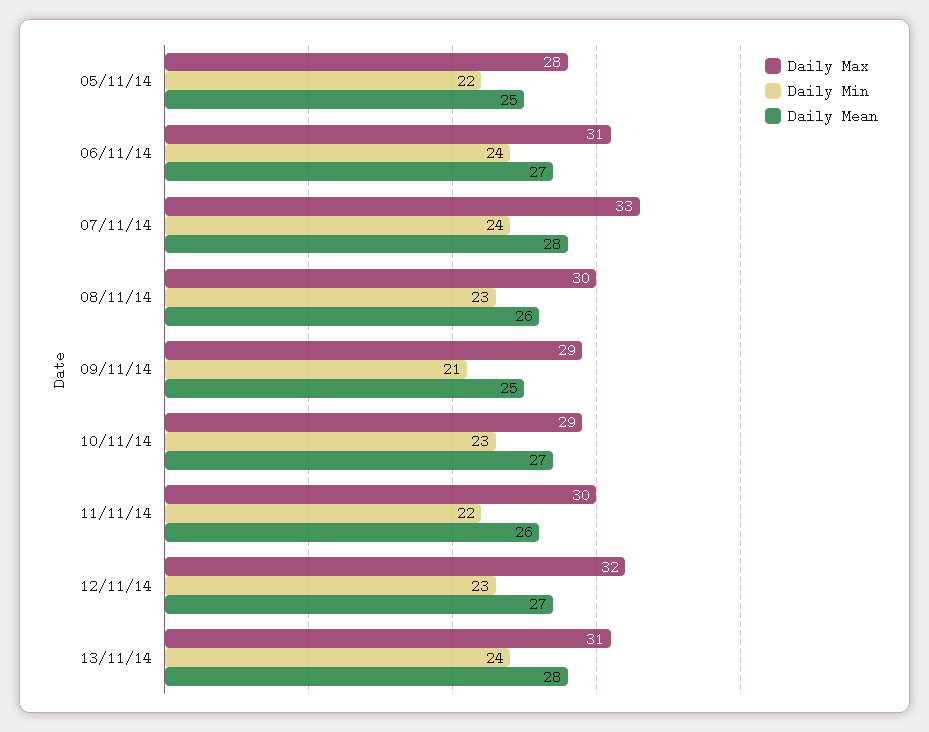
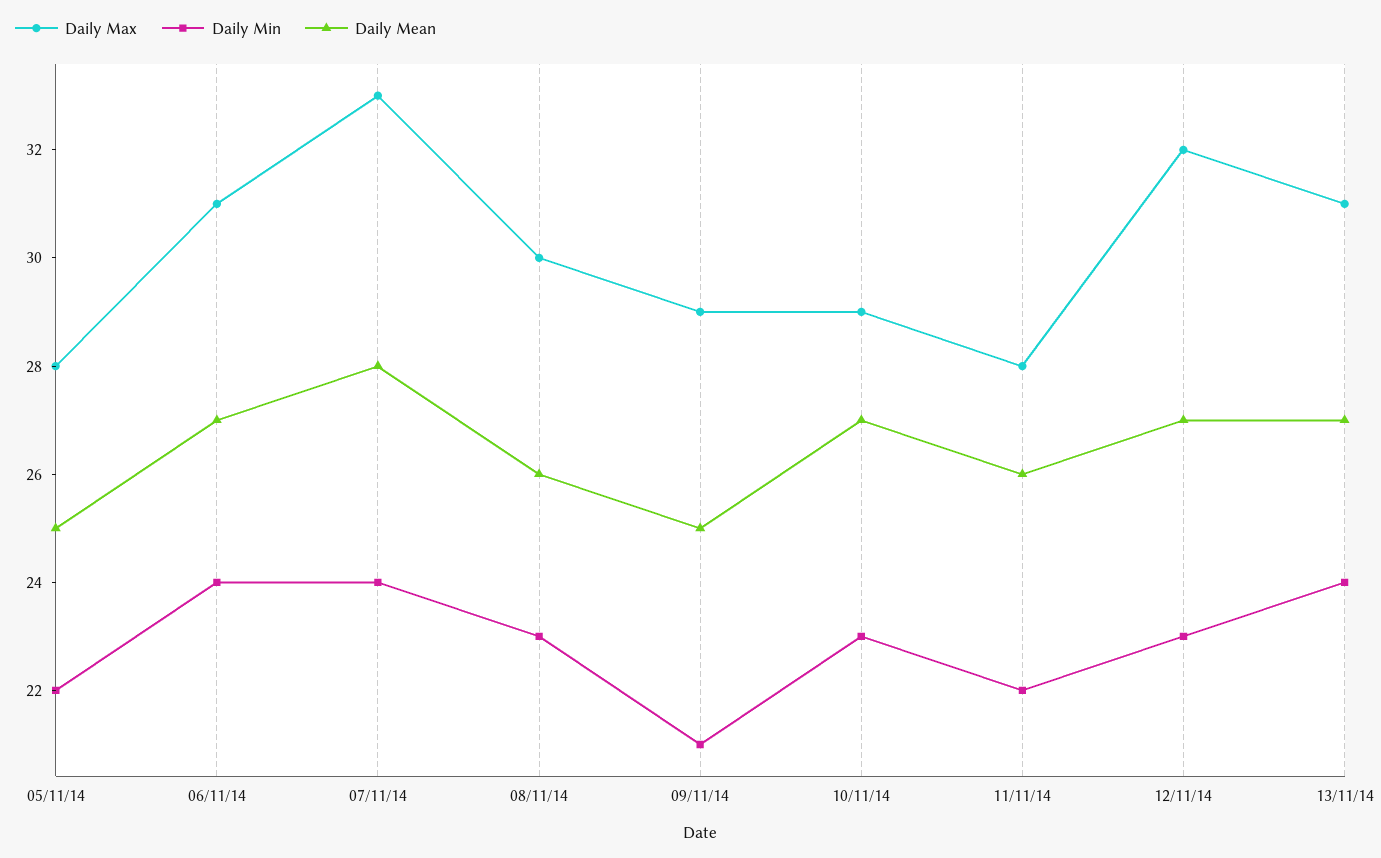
Daily Max, 11/11/14: 30 -> 28
Daily Mean, 13/11/14: 28 -> 27

